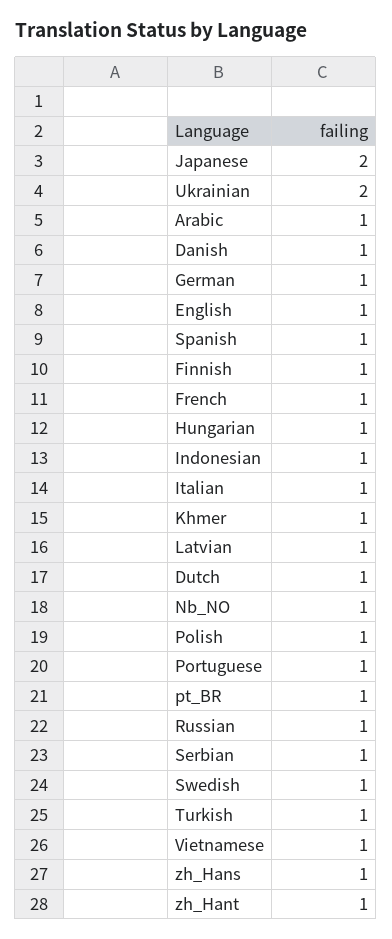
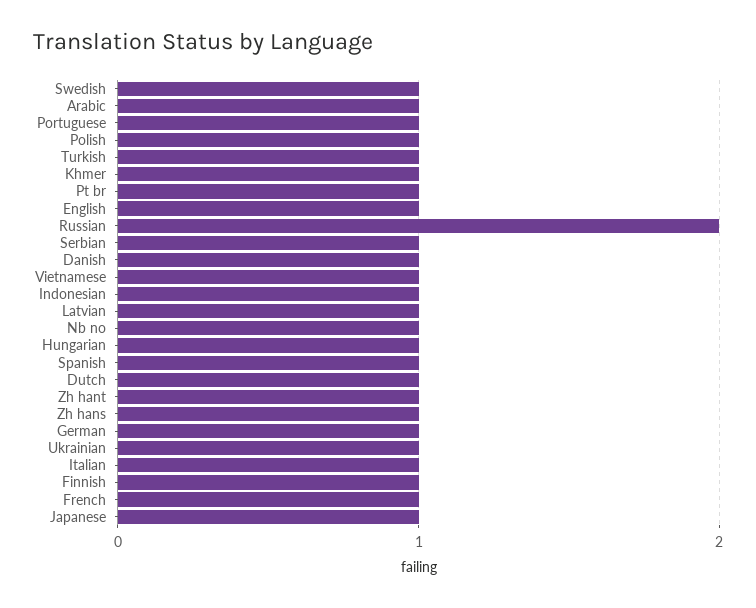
Japanese: 2 -> 1
Ukrainian: 2 -> 1
Russian: 1 -> 2

